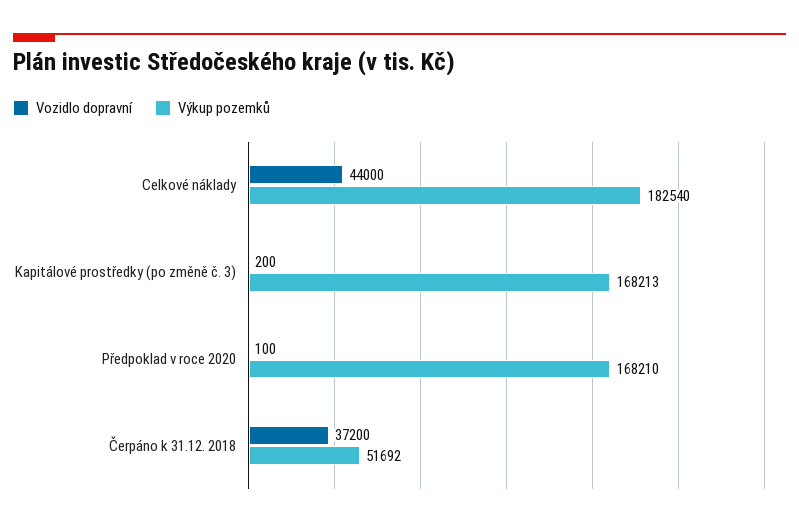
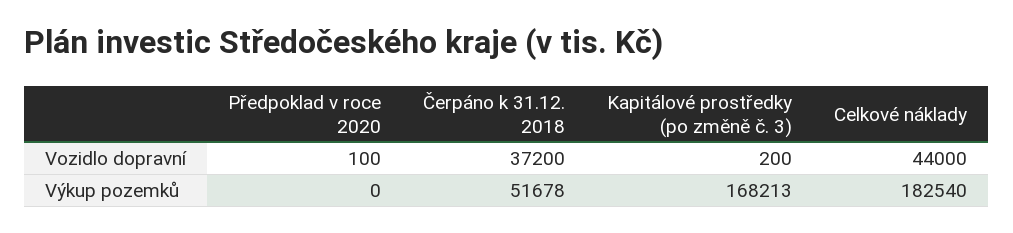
Výkup pozemků, Předpoklad v roce 2020: 168210 -> 0
Výkup pozemků, Čerpáno k 31.12. 2018: 51692 -> 51678

